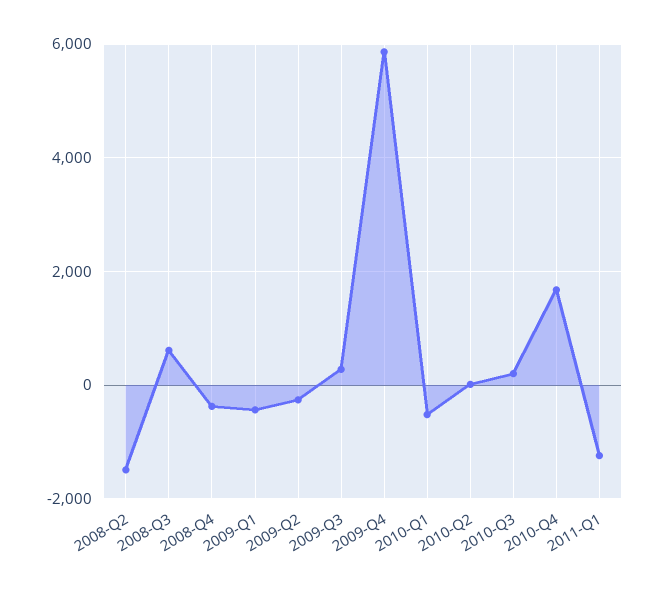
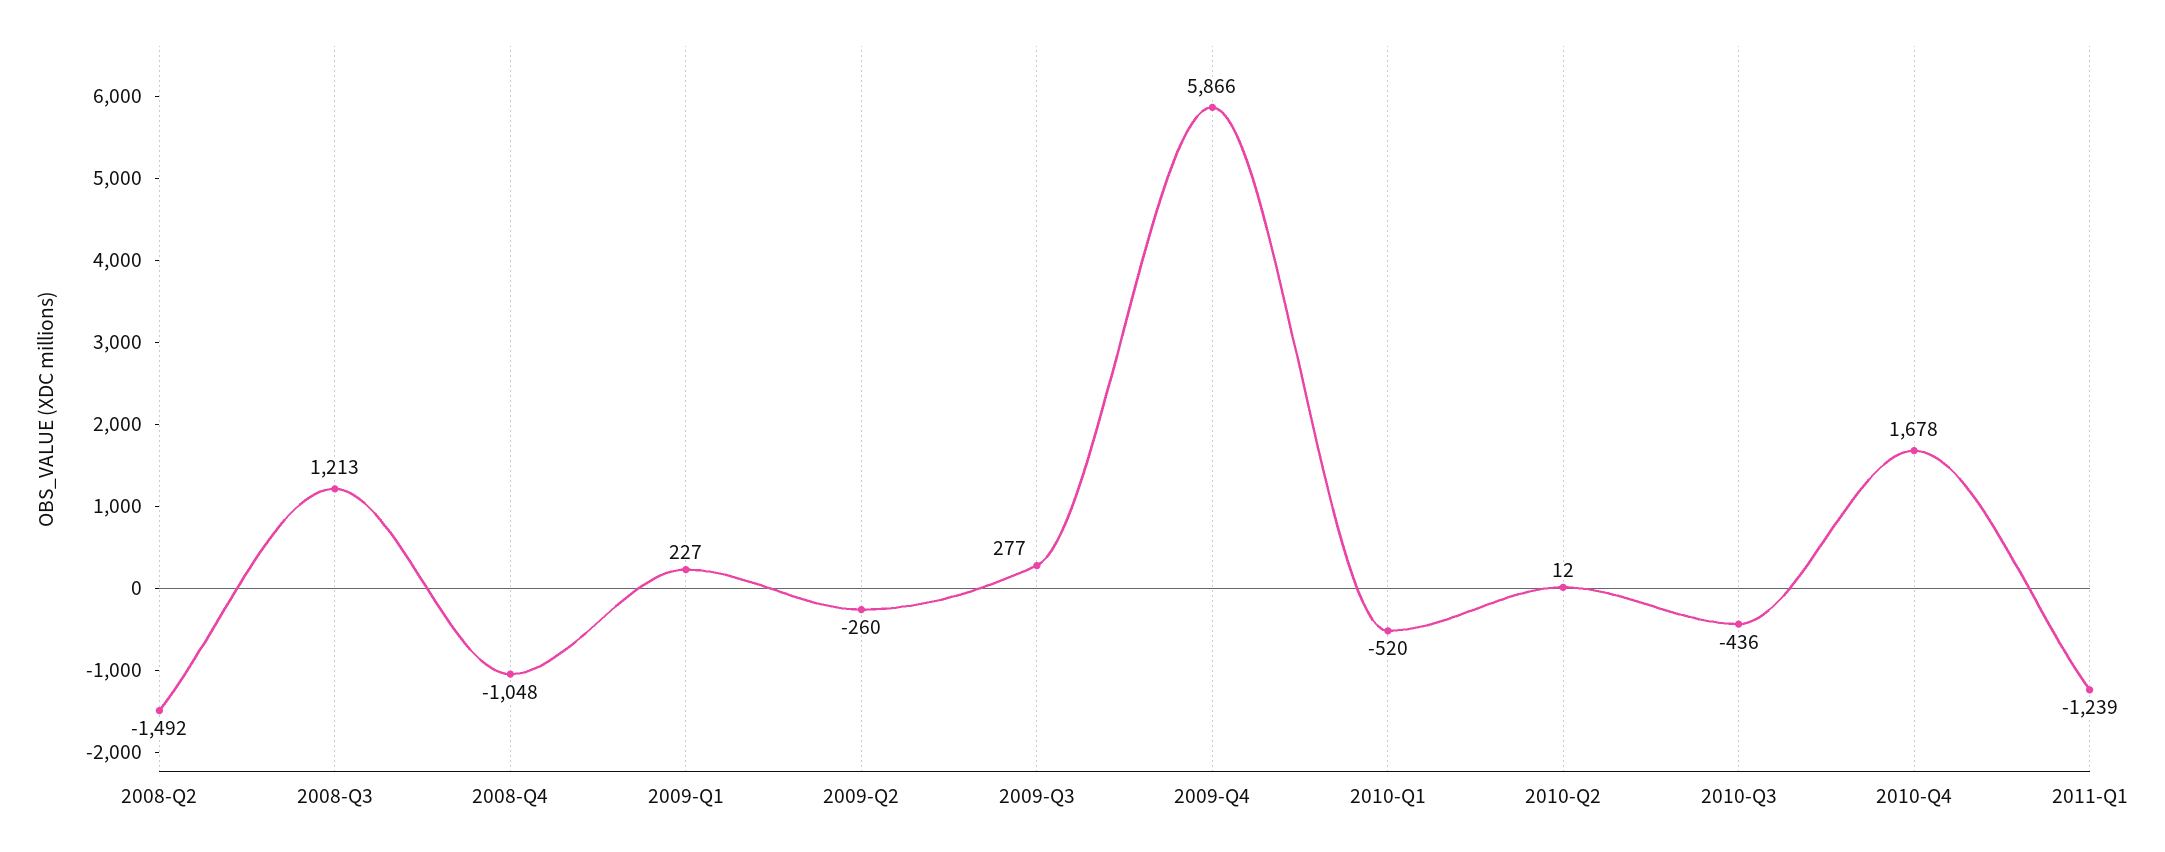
2008-Q3: 600 -> 1213
2008-Q4: -400 -> -1048
2009-Q1: -400 -> 227
2010-Q3: 200 -> -436

